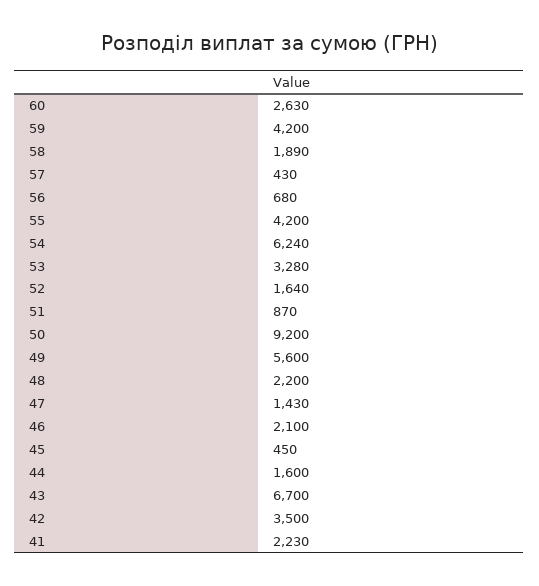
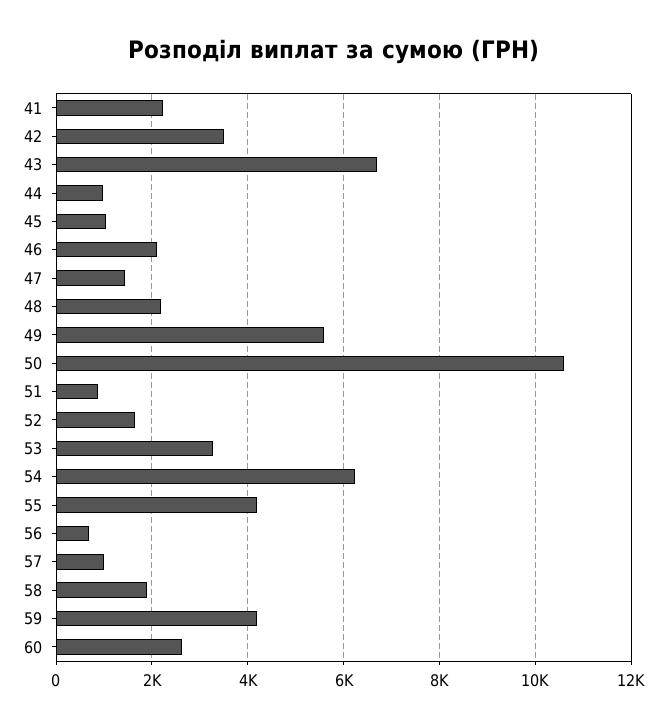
57: 430 -> 1000
50: 9200 -> 10600
45: 450 -> 1000
44: 1600 -> 1000

